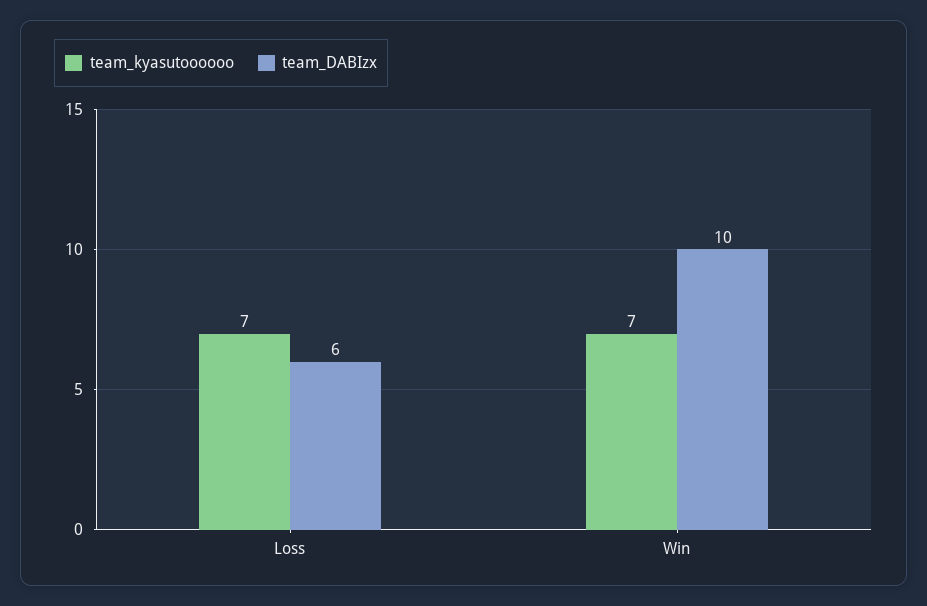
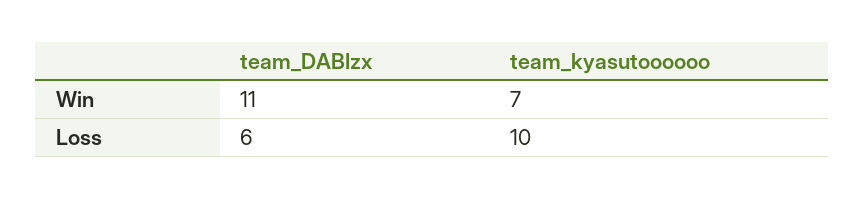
team_kyasutoooooo, Loss: 7 -> 10
team_DABIzx, Win: 10 -> 11

